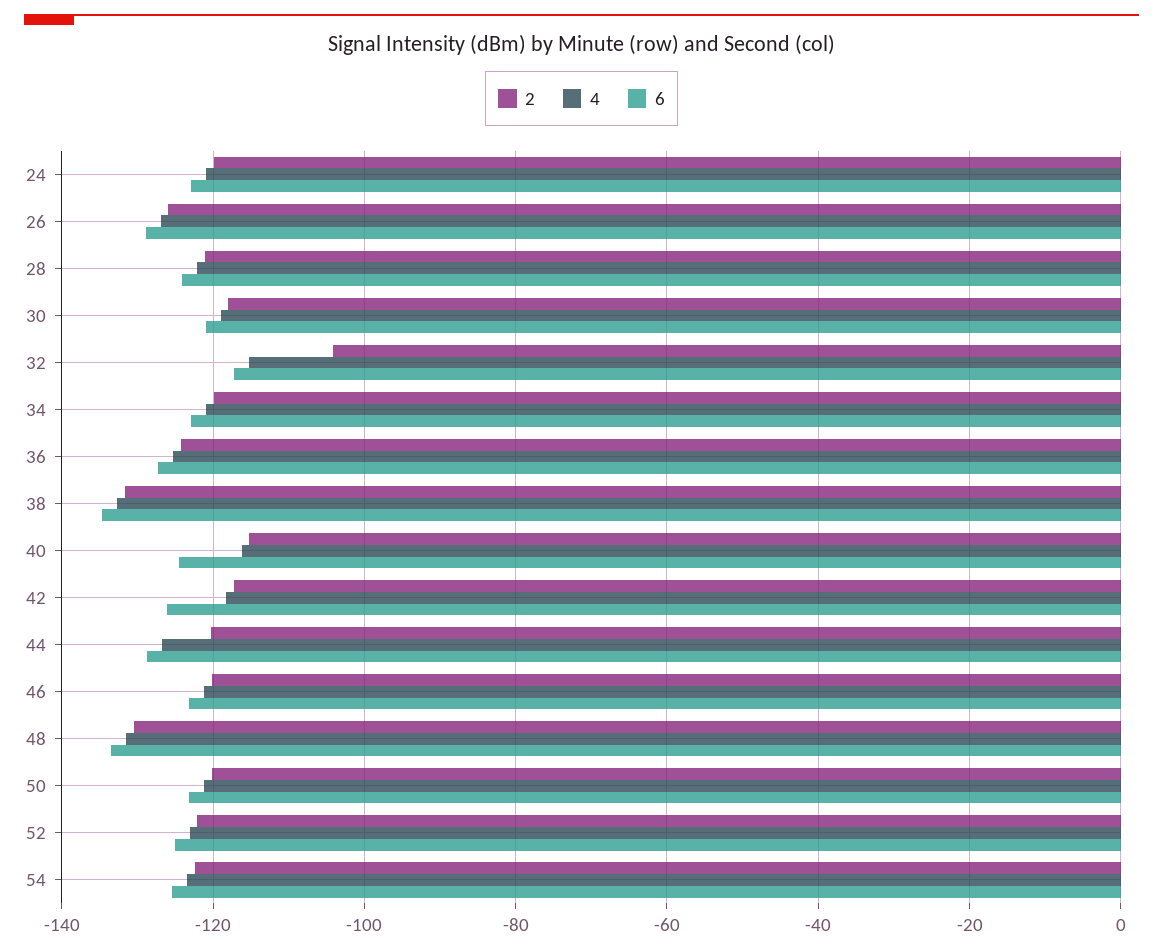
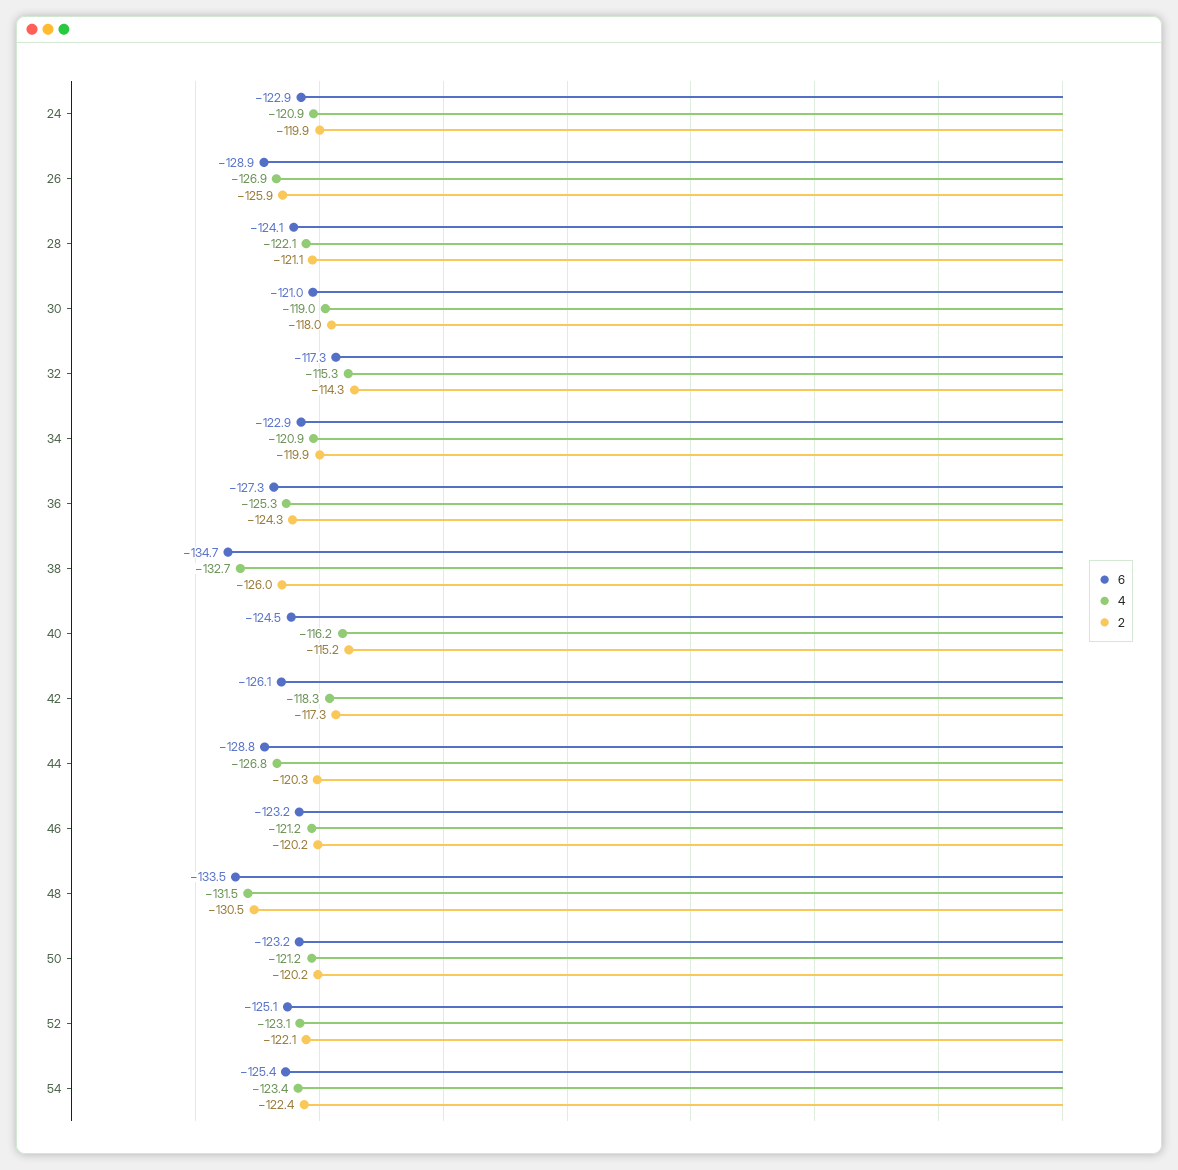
2, 32: -104 -> -114.3
2, 38: -132 -> -126

